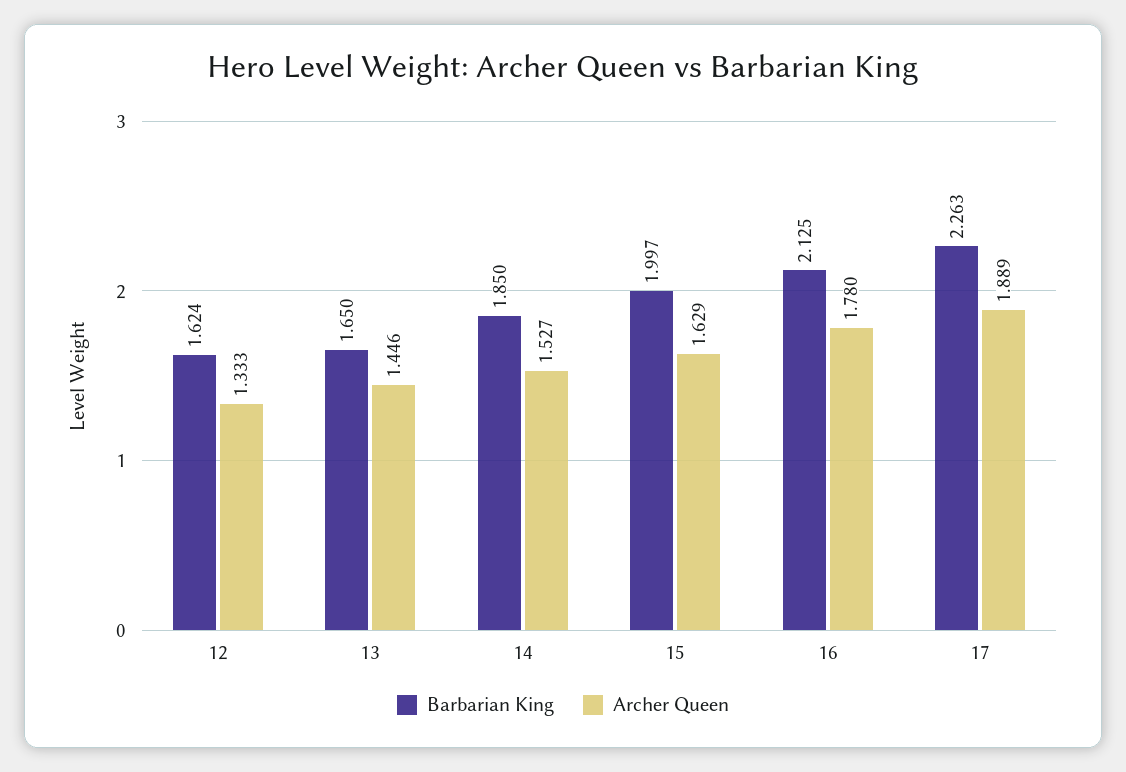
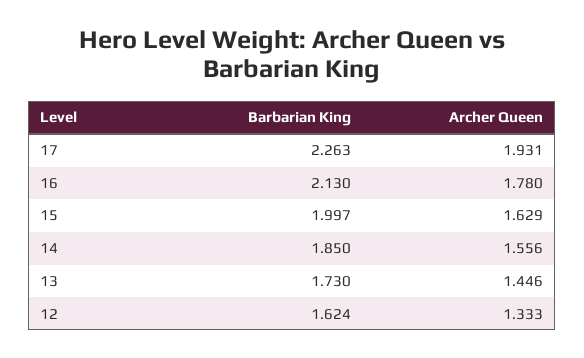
Barbarian King, 13: 1.65 -> 1.73
Archer Queen, 14: 1.527 -> 1.556
Barbarian King, 16: 2.125 -> 2.13
Archer Queen, 17: 1.889 -> 1.931

